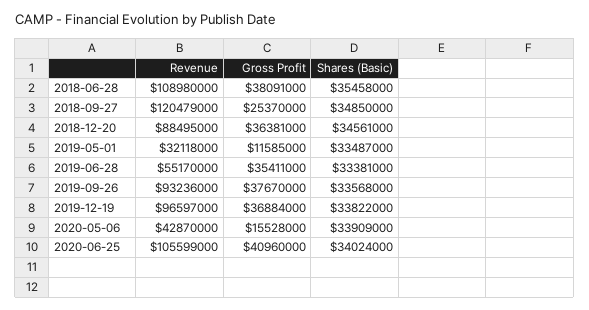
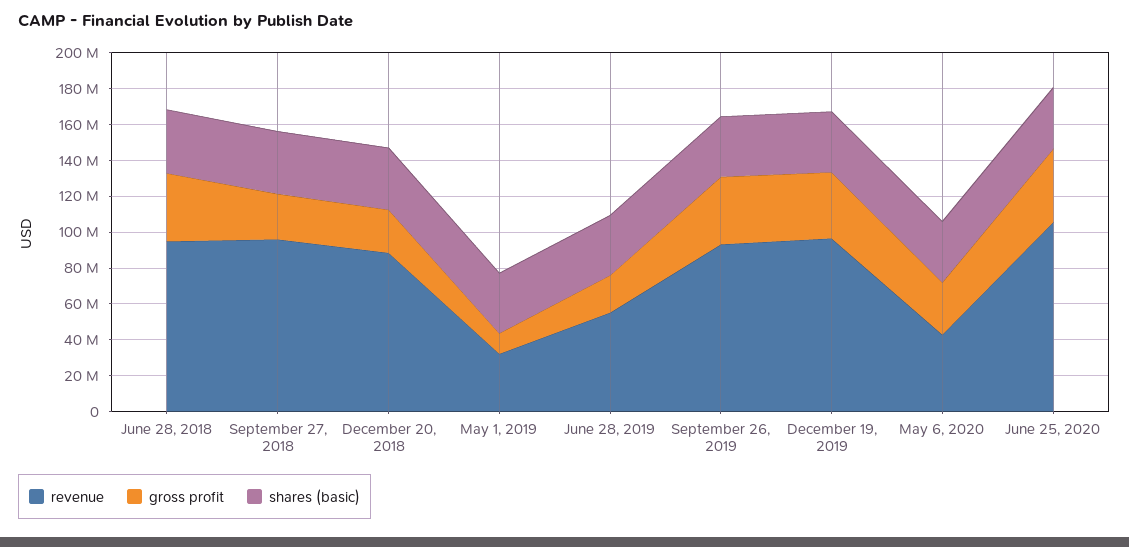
Revenue, 2018-06-28: 108980000 -> 95000000
Revenue, 2018-09-27: 120479000 -> 95000000
Gross Profit, 2018-12-20: 36381000 -> 25000000
Gross Profit, 2019-06-28: 35411000 -> 20000000
Gross Profit, 2020-05-06: 15528000 -> 30000000

